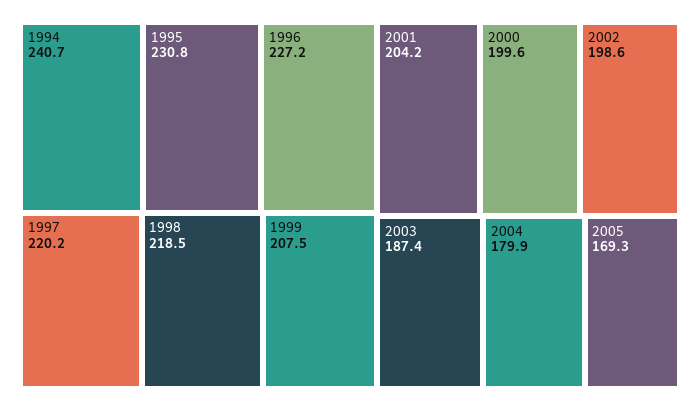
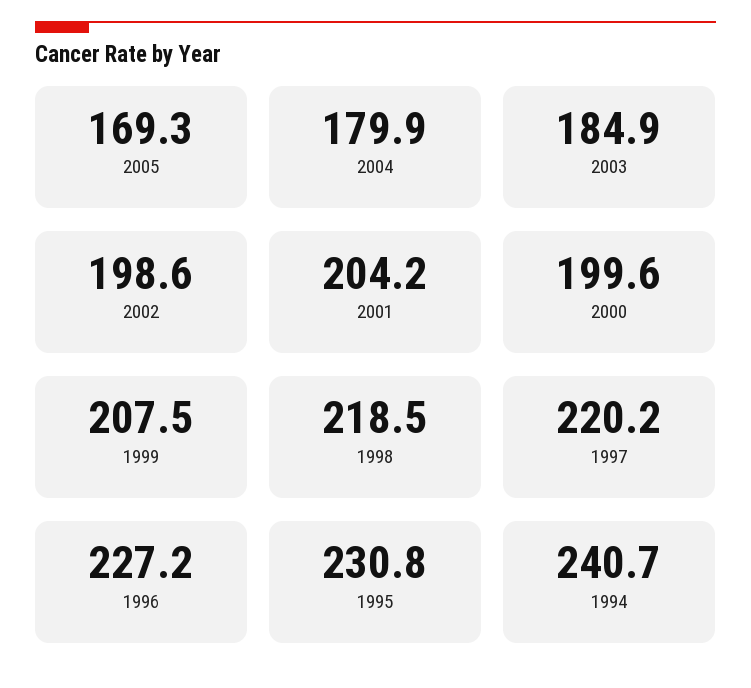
2003: 187.4 -> 184.9

